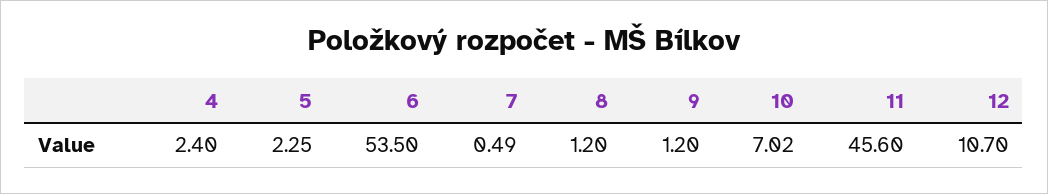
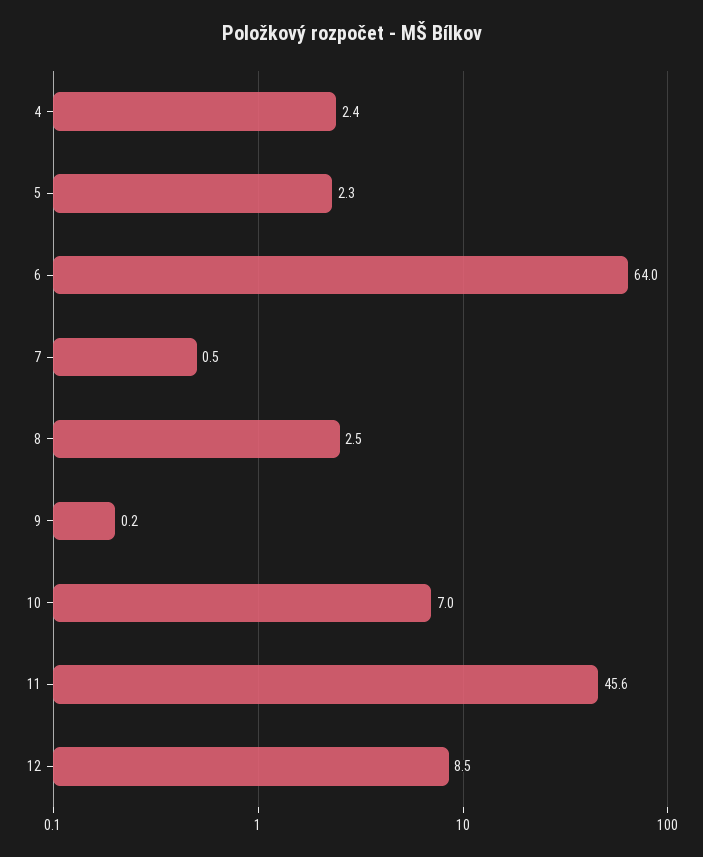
6: 53.5 -> 64
8: 1.2 -> 2.5
9: 1.2 -> 0.2
12: 10.7 -> 8.5

